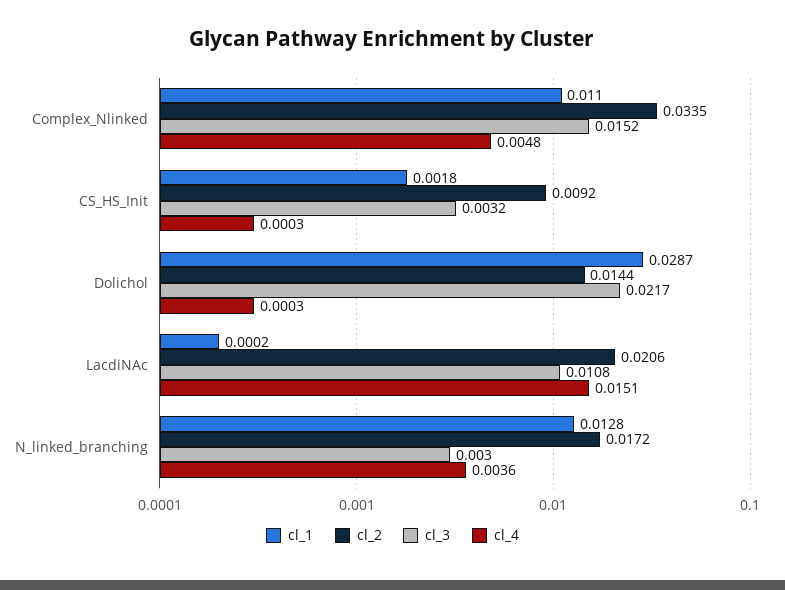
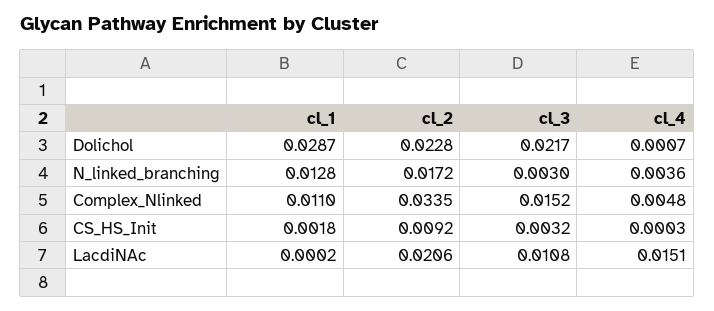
cl_2, Dolichol: 0.0144 -> 0.0228
cl_4, Dolichol: 0.0003 -> 0.0007

